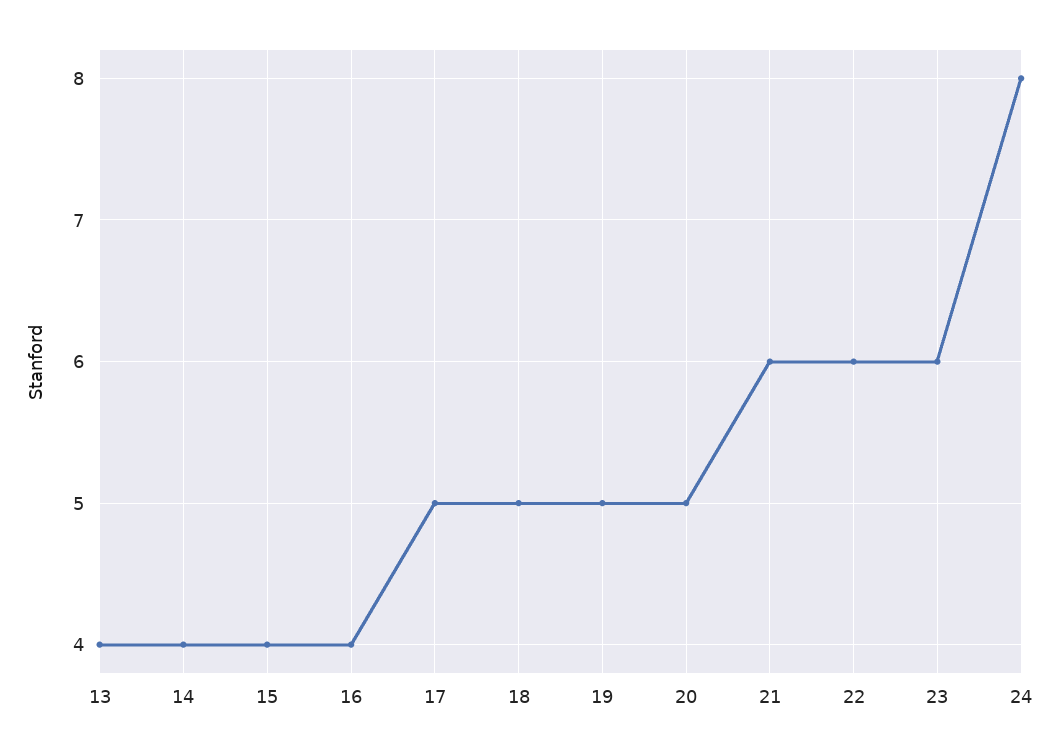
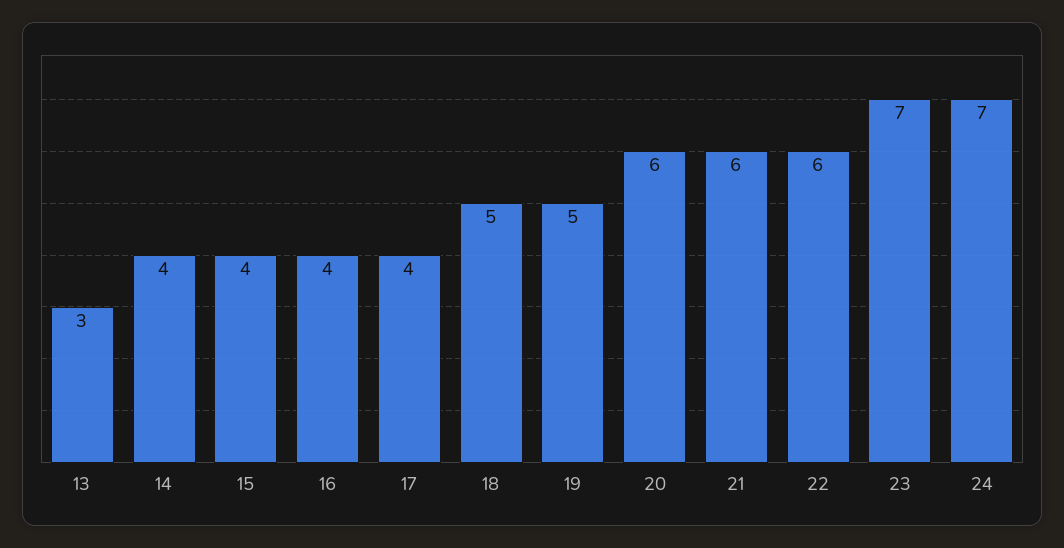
13: 4 -> 3
17: 5 -> 4
20: 5 -> 6
23: 6 -> 7
24: 8 -> 7

